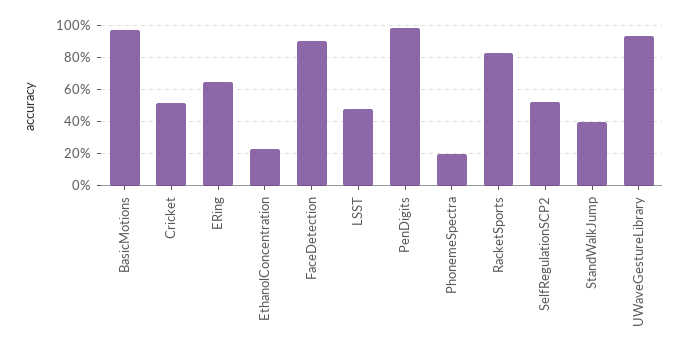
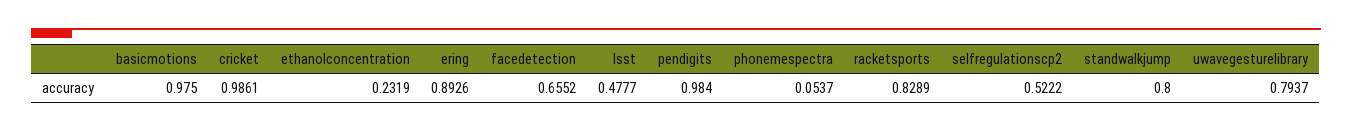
Cricket: 0.5 -> 0.9861
ERing: 0.65 -> 0.8926
FaceDetection: 0.9 -> 0.6552
PhonemeSpectra: 0.2 -> 0.0537
StandWalkJump: 0.4 -> 0.8
UWaveGestureLibrary: 0.95 -> 0.7937

